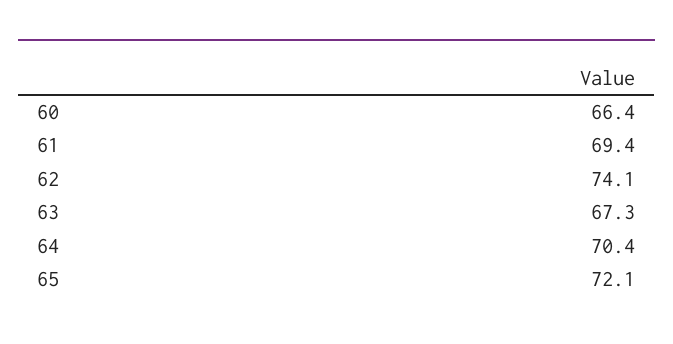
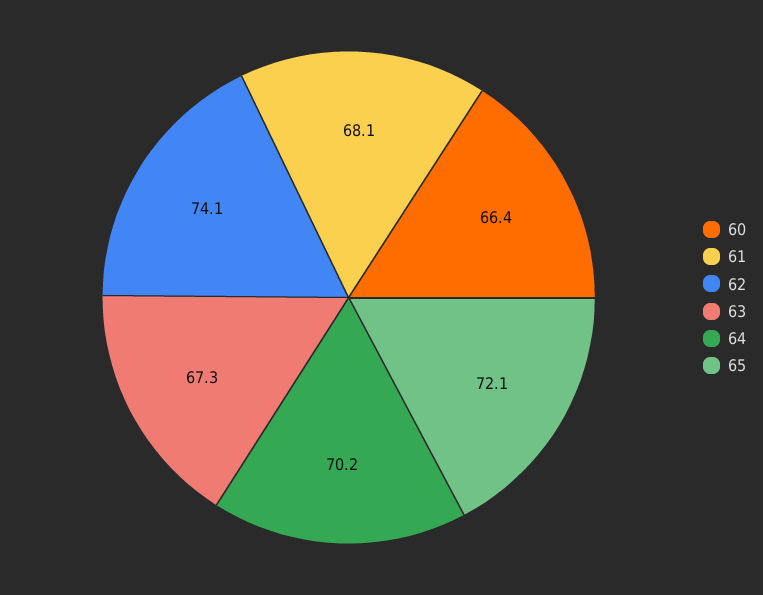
61: 69.4 -> 68.1
64: 70.4 -> 70.2

